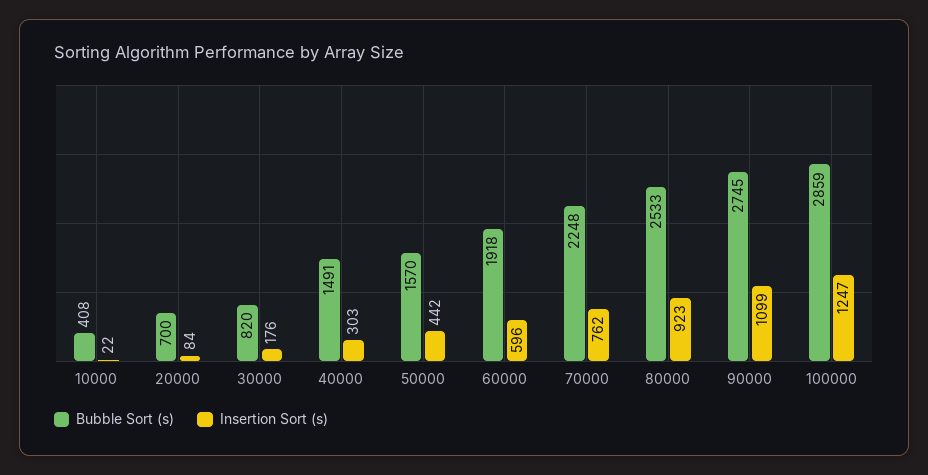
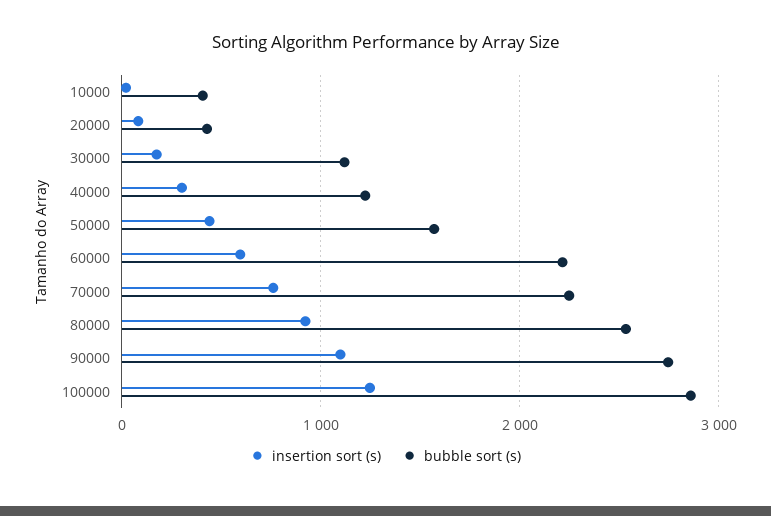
Bubble Sort (s), 20000: 700 -> 400
Bubble Sort (s), 30000: 820 -> 1100
Bubble Sort (s), 40000: 1491 -> 1200
Bubble Sort (s), 60000: 1918 -> 2200

